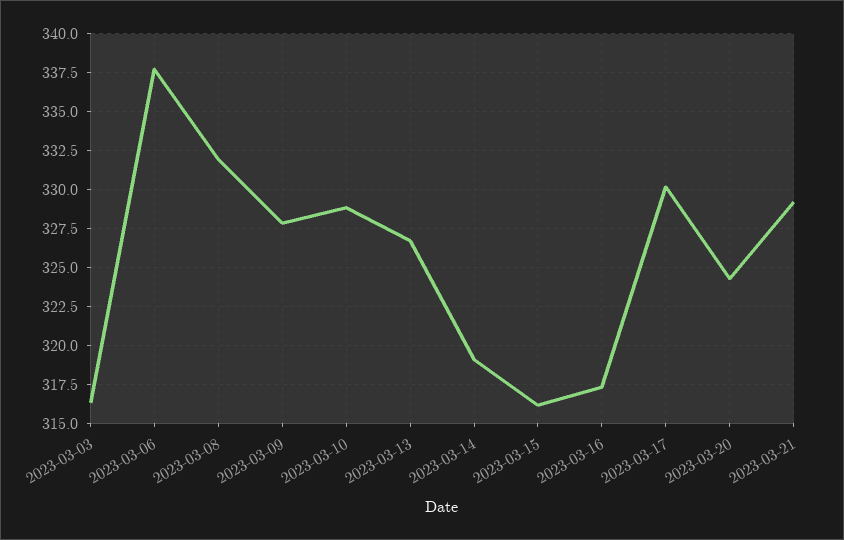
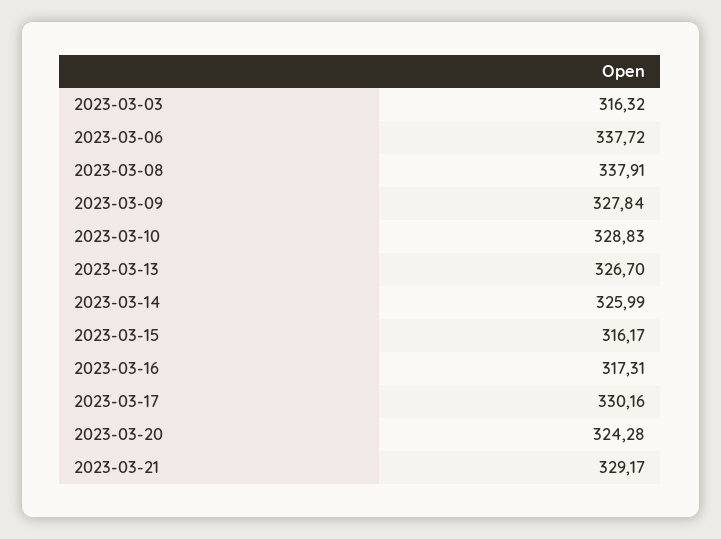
2023-03-08: 332 -> 337.91
2023-03-14: 319 -> 325.99

